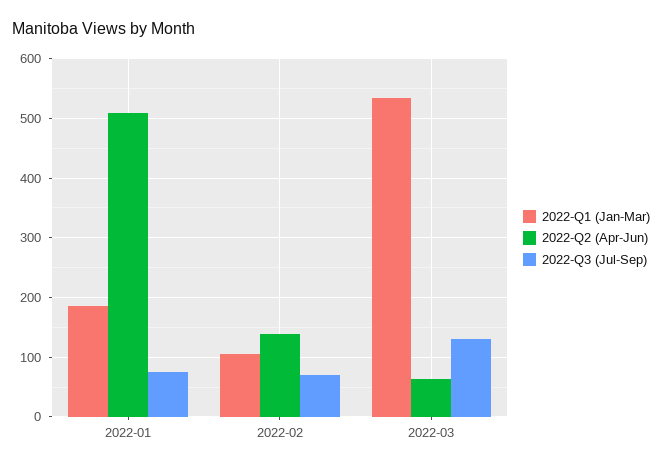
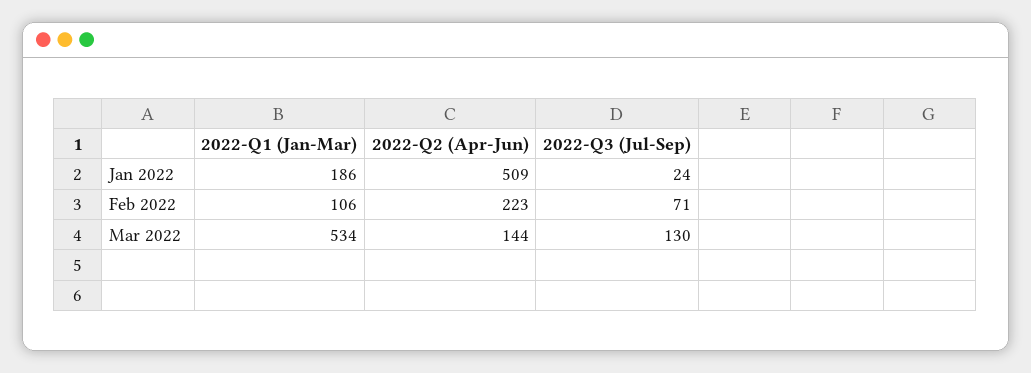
2022-Q3 (Jul-Sep), 2022-01: 80 -> 24
2022-Q2 (Apr-Jun), 2022-02: 140 -> 223
2022-Q2 (Apr-Jun), 2022-03: 60 -> 144

